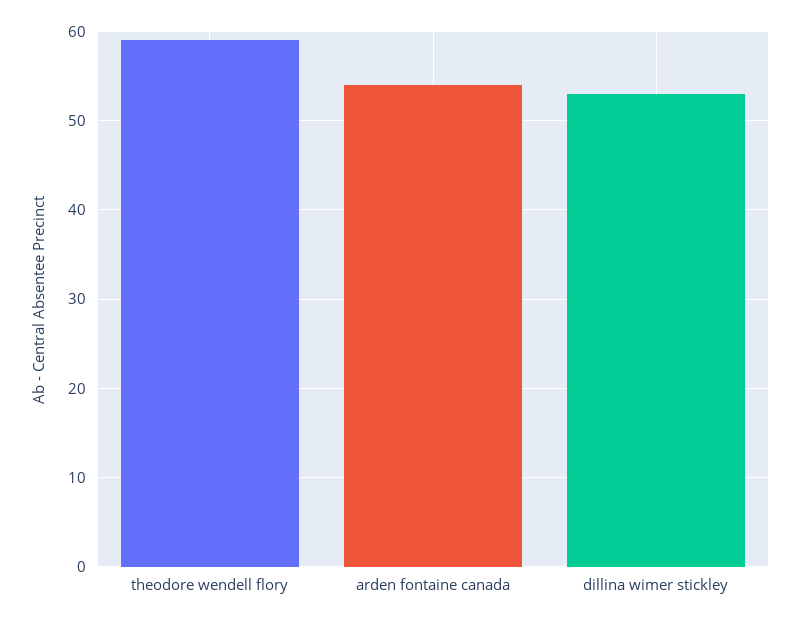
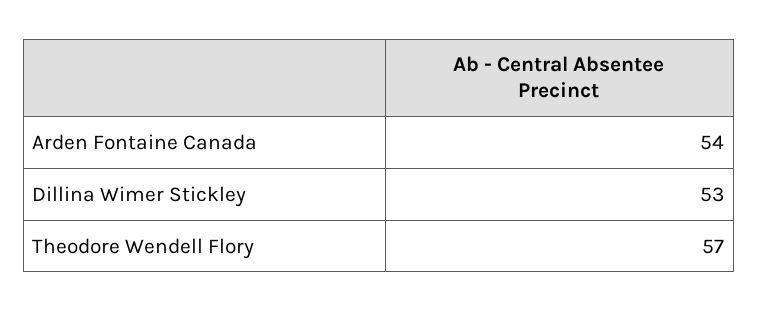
theodore wendell flory: 59 -> 57

